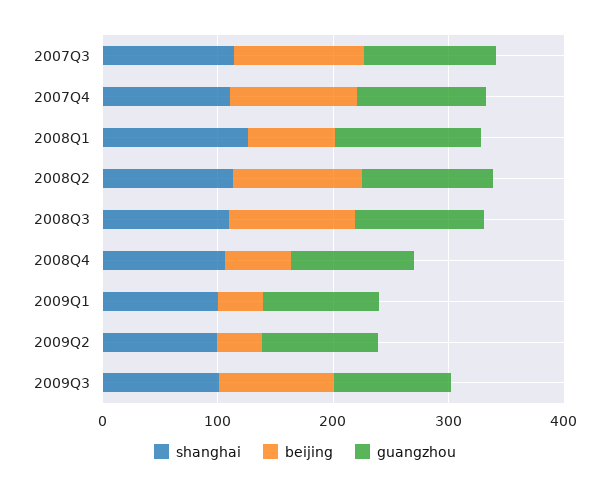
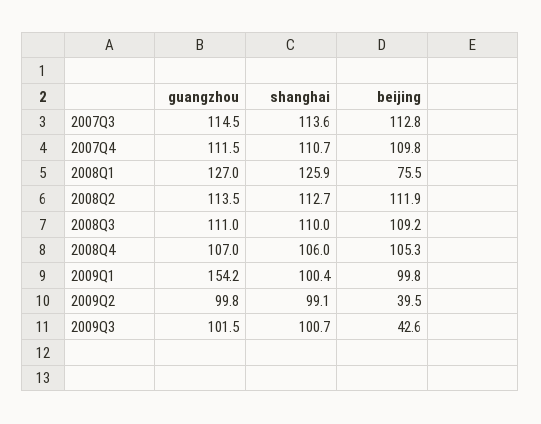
beijing, 2008Q4: 60 -> 105.3
beijing, 2009Q1: 40 -> 99.8
guangzhou, 2009Q1: 100 -> 154.2
beijing, 2009Q3: 100 -> 42.6

